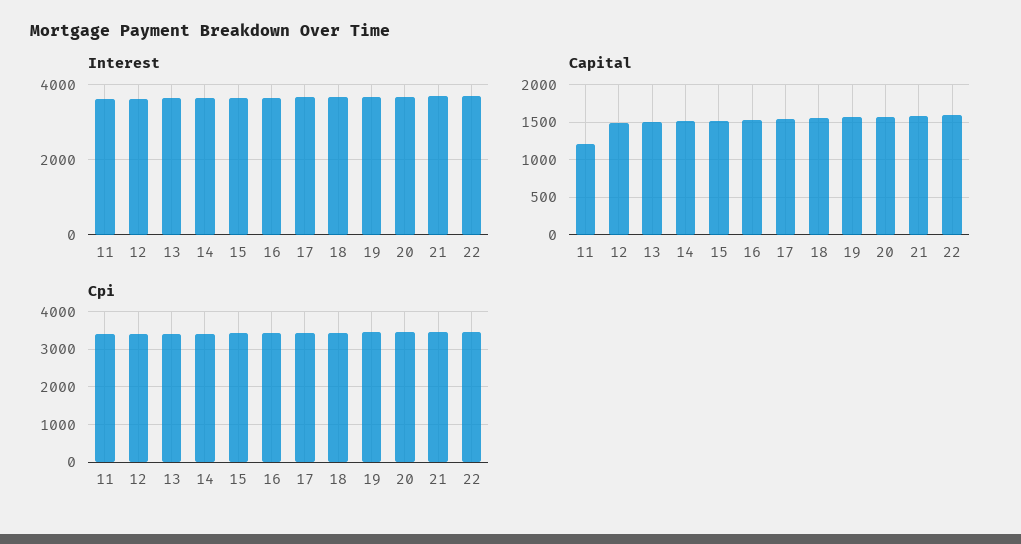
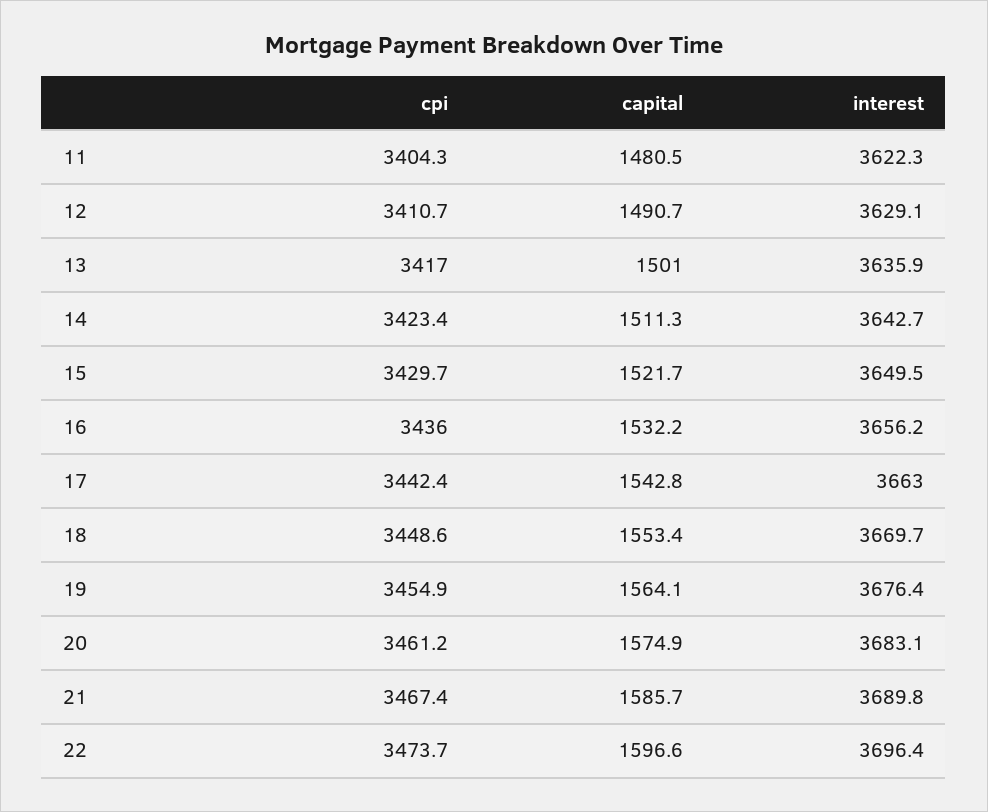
Capital, 11: 1200 -> 1480.5

